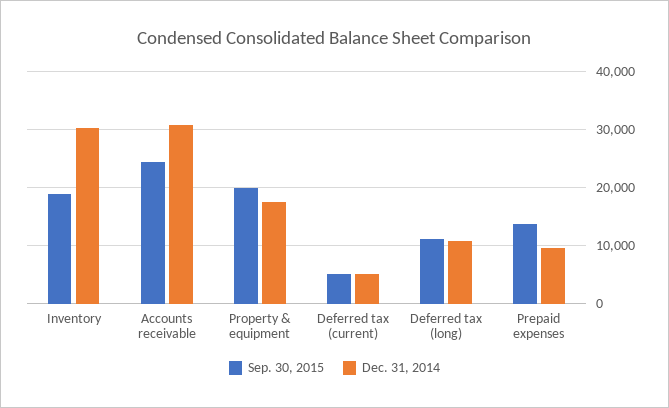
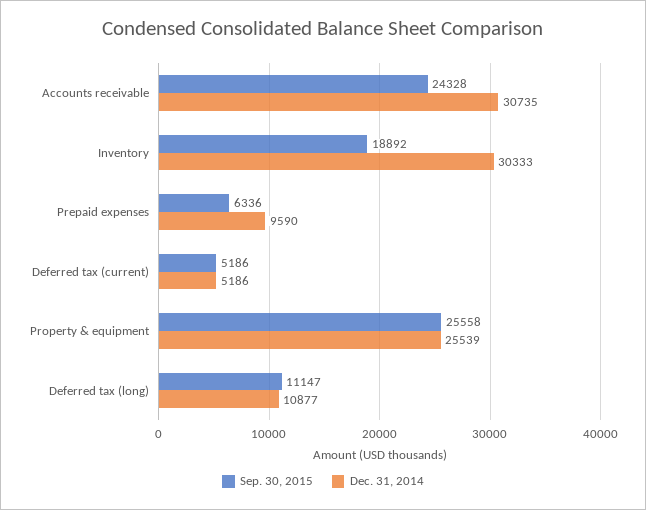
Sep. 30, 2015, Property & equipment: 20000 -> 25558
Dec. 31, 2014, Property & equipment: 18000 -> 25539
Sep. 30, 2015, Prepaid expenses: 14000 -> 6336

